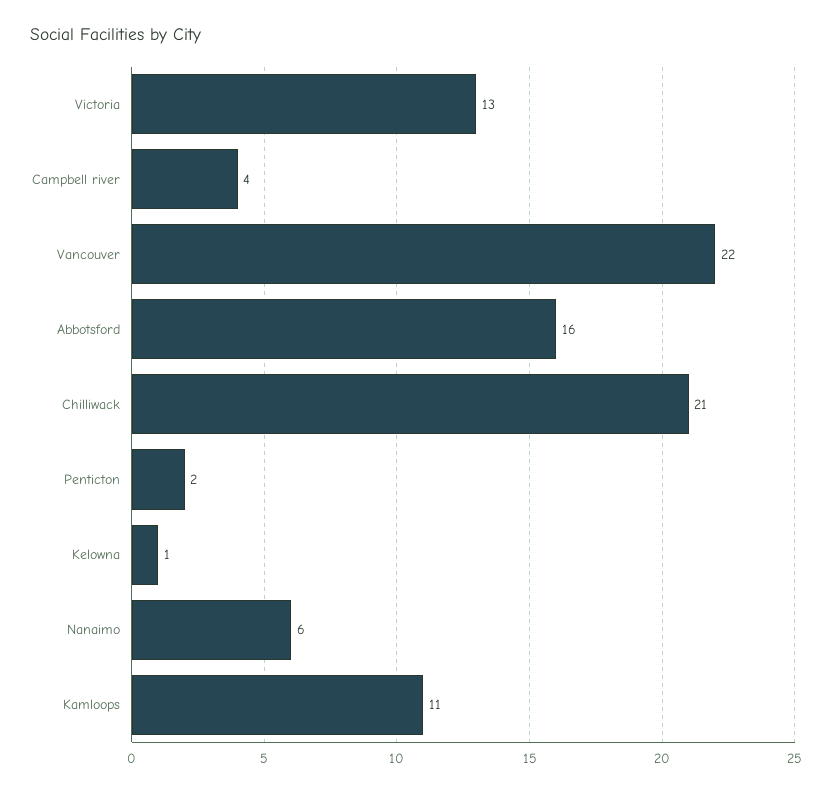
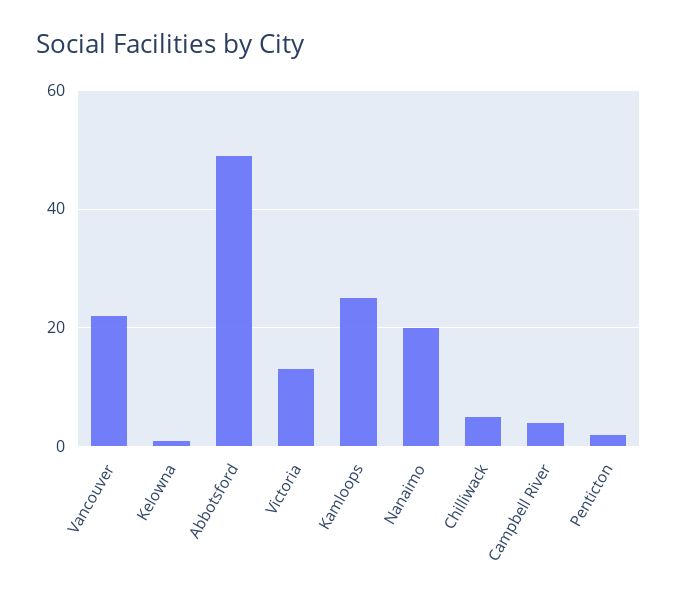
Abbotsford: 16 -> 50
Chilliwack: 21 -> 5
Nanaimo: 6 -> 20
Kamloops: 11 -> 25

